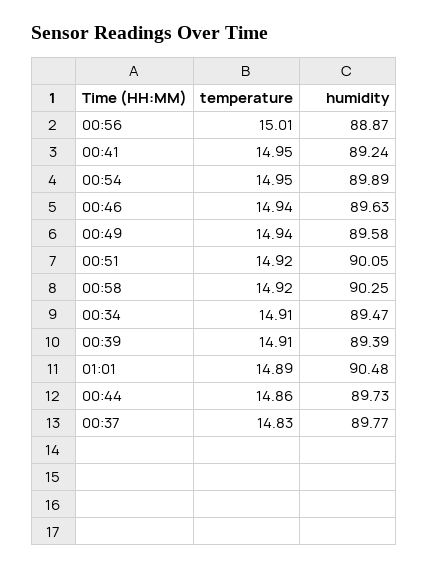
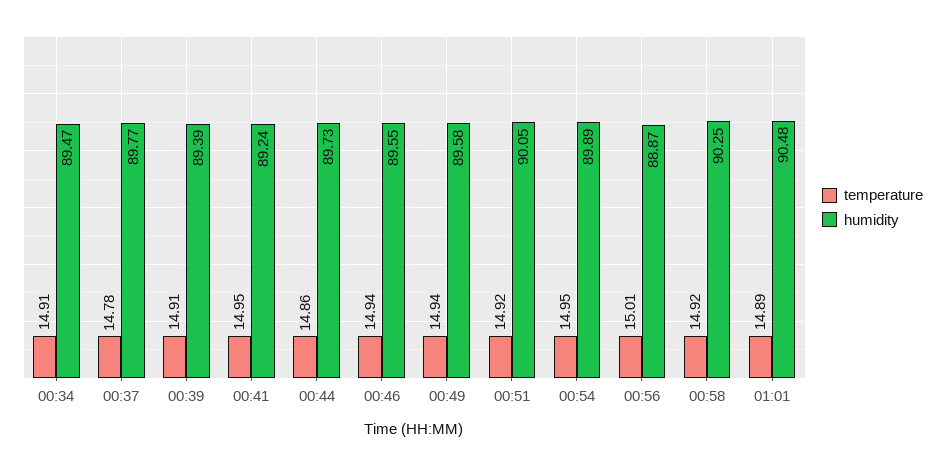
humidity, 00:46: 89.63 -> 89.55
temperature, 00:37: 14.83 -> 14.78

